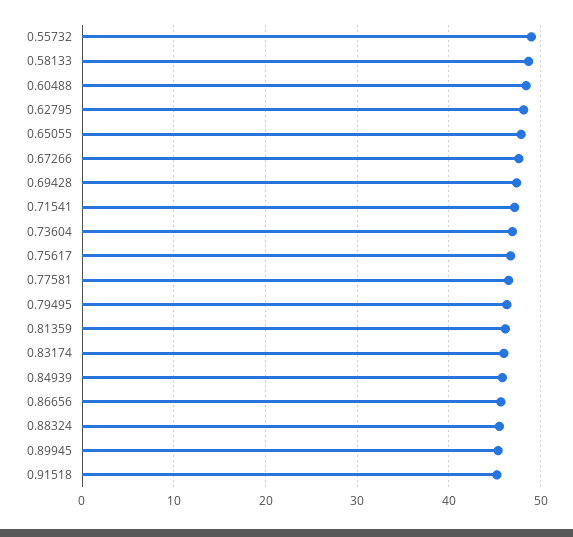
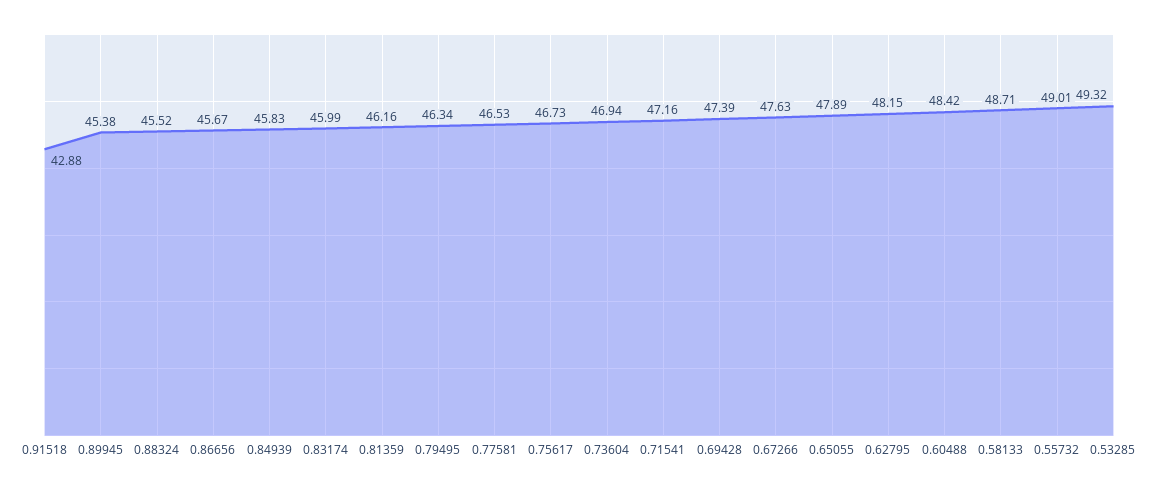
0.91518: 45 -> 42.88
0.53285: none -> 49.32

